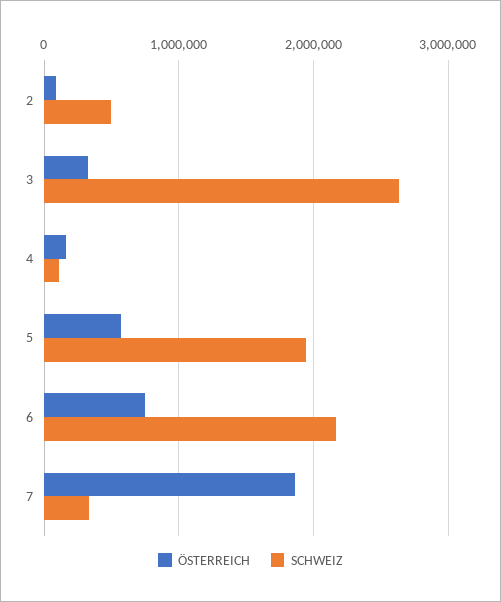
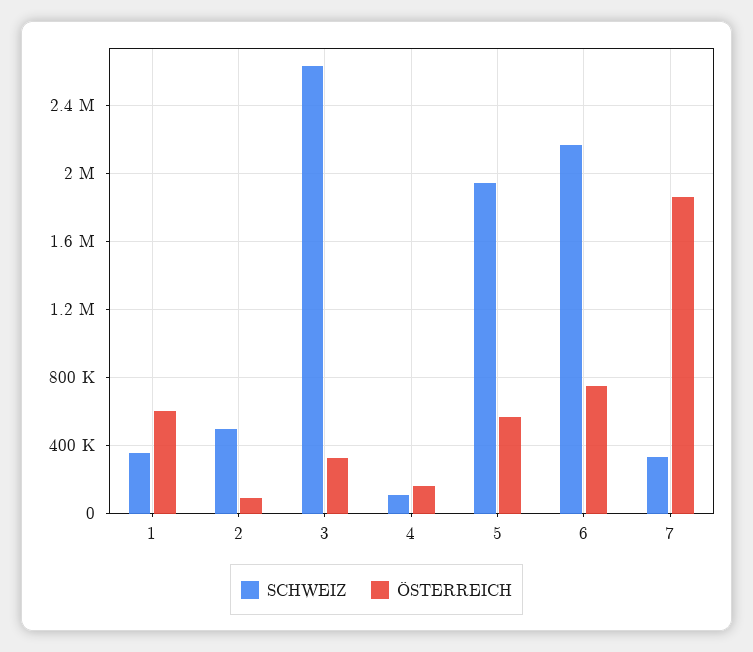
SCHWEIZ, 1: none -> 350000
ÖSTERREICH, 1: none -> 600000

